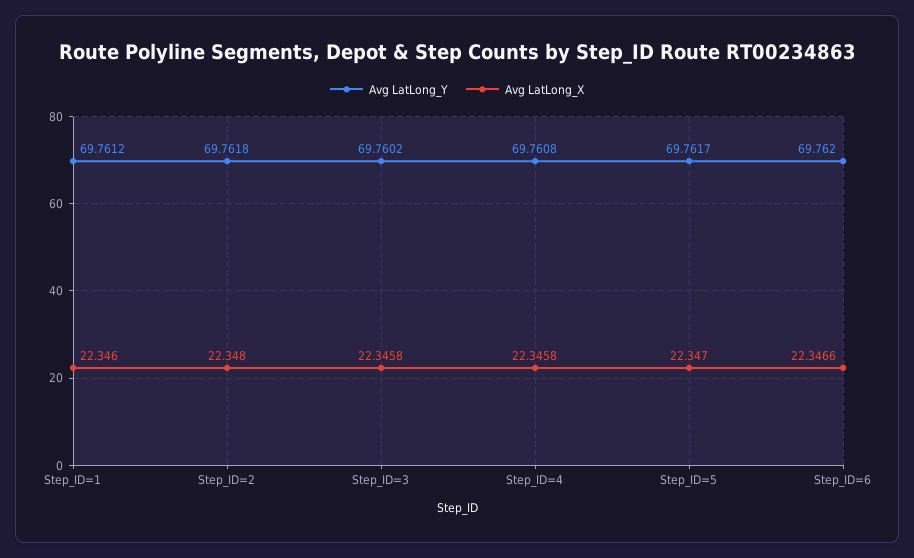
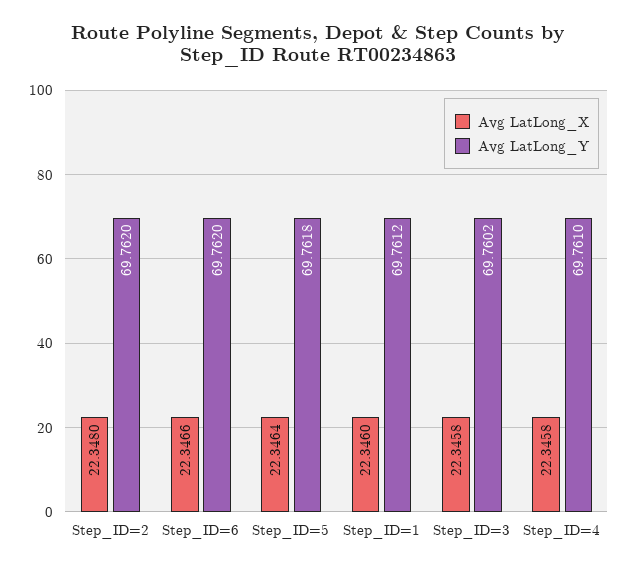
Avg LatLong_Y, Step_ID=2: 69.7618 -> 69.762
Avg LatLong_Y, Step_ID=4: 69.7608 -> 69.761
Avg LatLong_Y, Step_ID=5: 69.7617 -> 69.7618
Avg LatLong_X, Step_ID=5: 22.347 -> 22.3464

